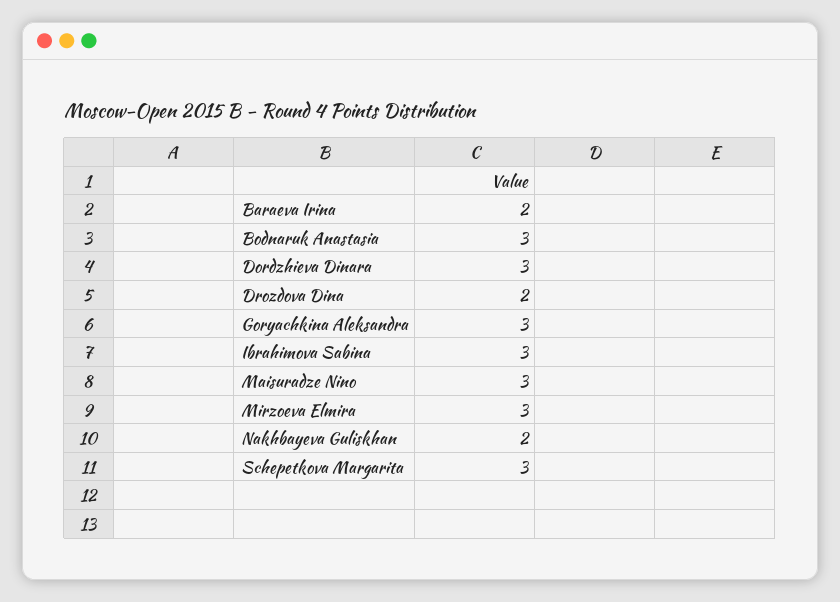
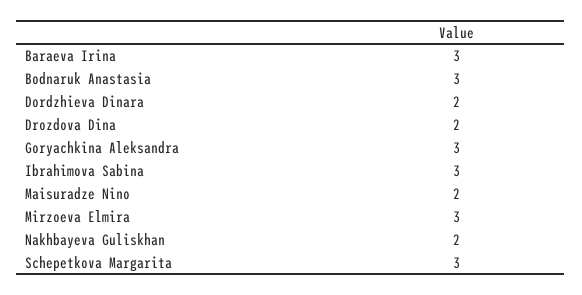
Baraeva Irina: 2 -> 3
Dordzhieva Dinara: 3 -> 2
Maisuradze Nino: 3 -> 2

